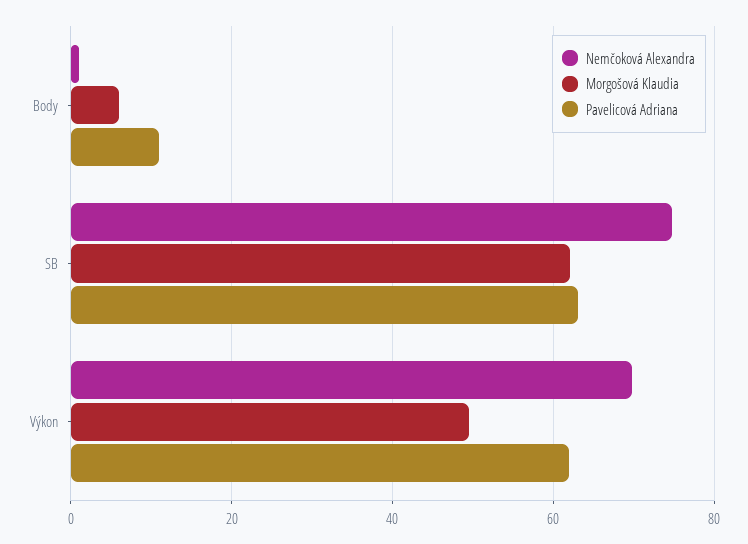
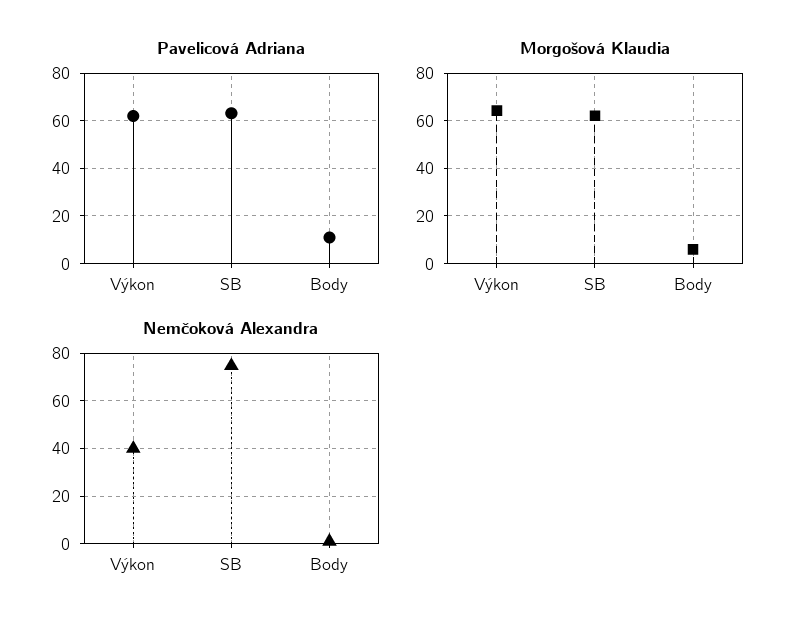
Nemčoková Alexandra, Výkon: 70 -> 40
Morgošová Klaudia, Výkon: 50 -> 65

